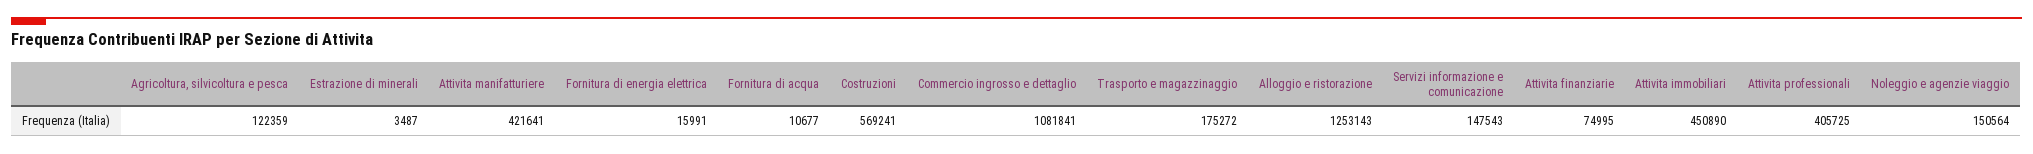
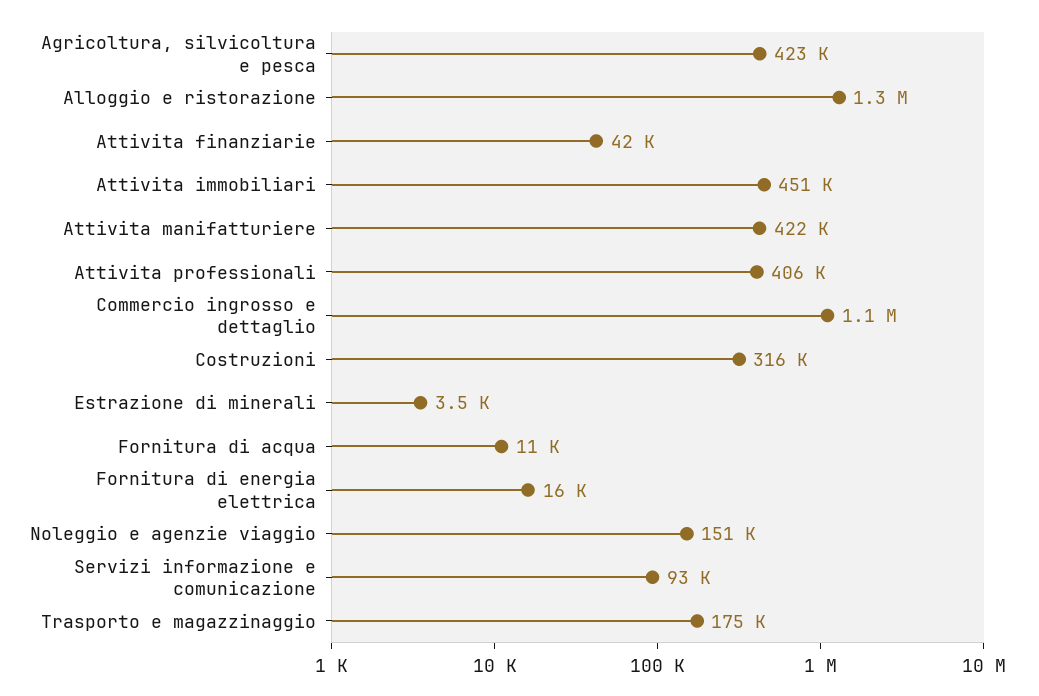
Agricoltura, silvicoltura e pesca: 122359 -> 423000
Costruzioni: 569241 -> 316000
Servizi informazione e comunicazione: 147543 -> 93000
Attivita finanziarie: 74995 -> 42000

